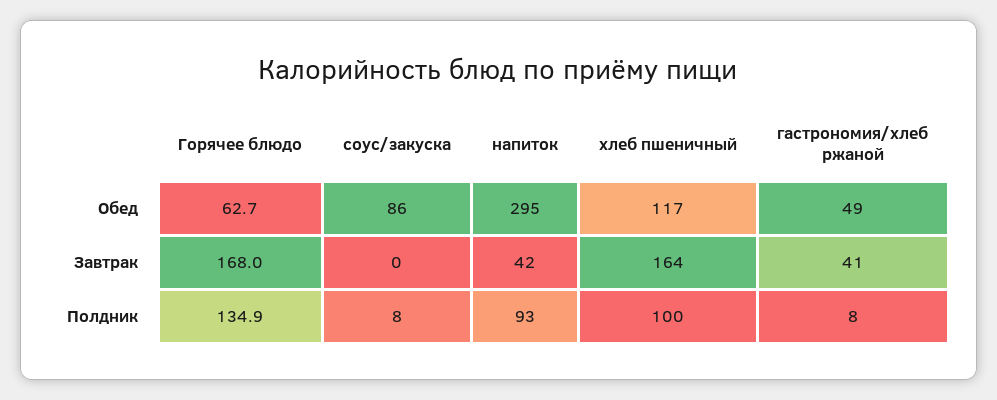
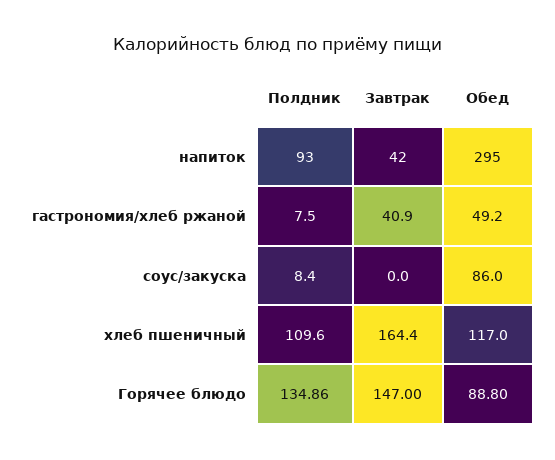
Горячее блюдо, Обед: 62.7 -> 88.8
Горячее блюдо, Завтрак: 168 -> 147
хлеб пшеничный, Полдник: 100 -> 109.6

